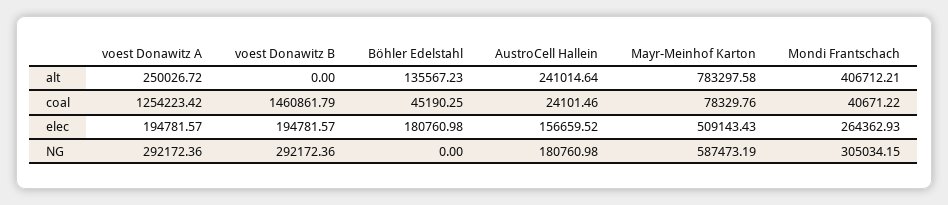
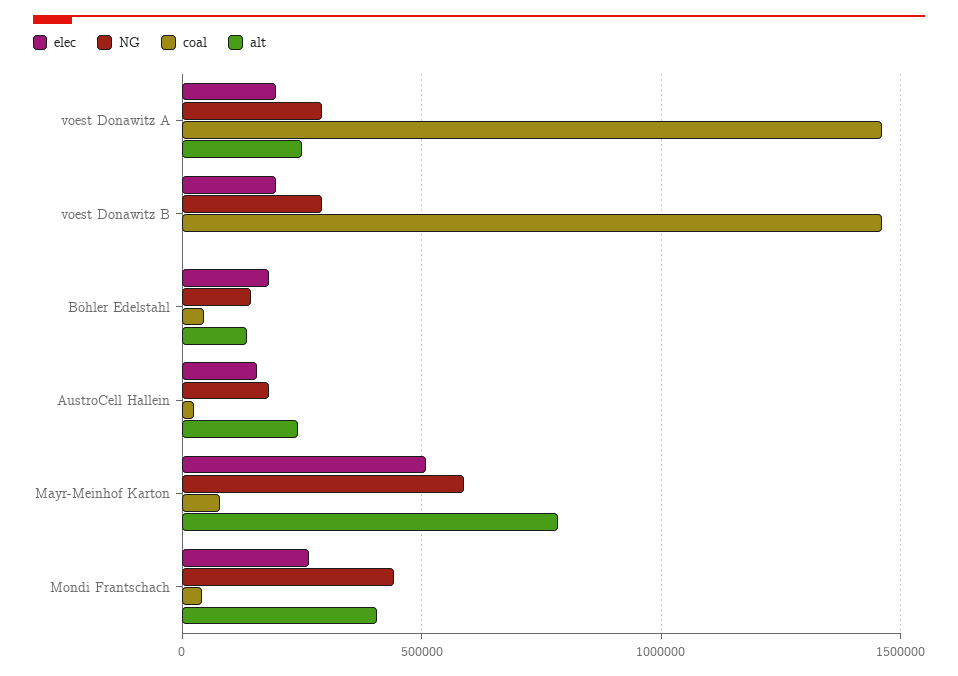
coal, voest Donawitz A: 1254223.42 -> 1450000
NG, Böhler Edelstahl: 0 -> 150000
NG, Mondi Frantschach: 305034.15 -> 450000

